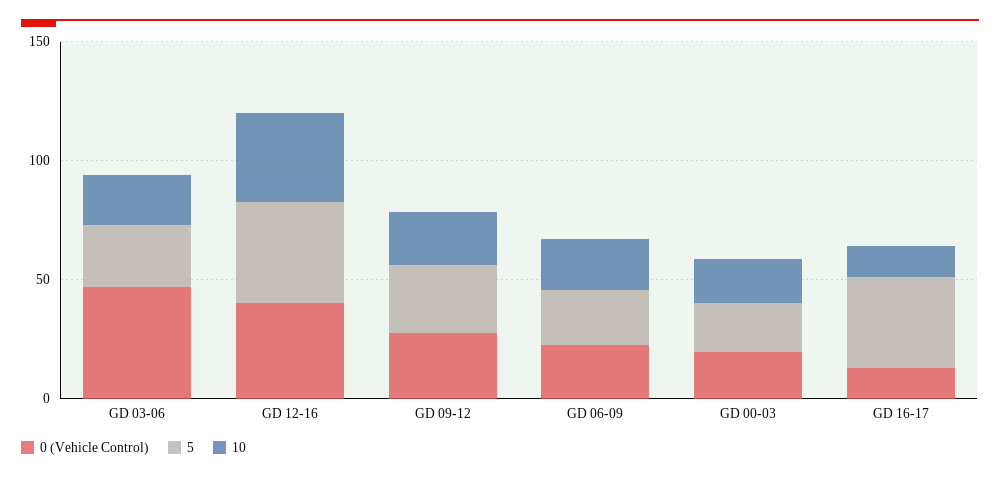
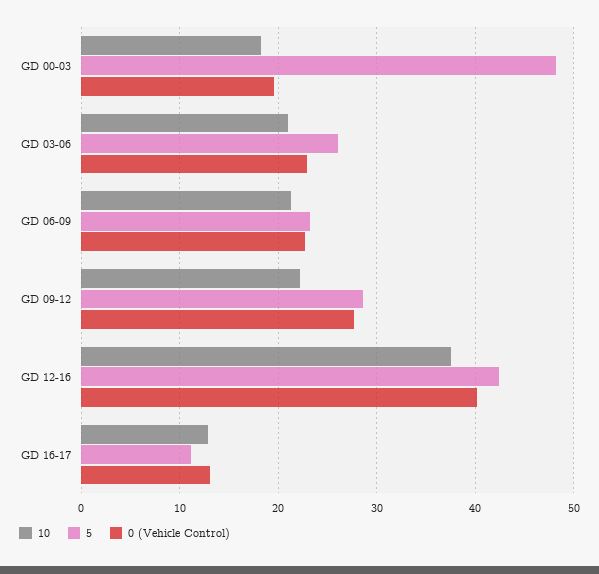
0 (Vehicle Control), GD 03-06: 50 -> 23
5, GD 00-03: 20 -> 48
5, GD 16-17: 40 -> 11

